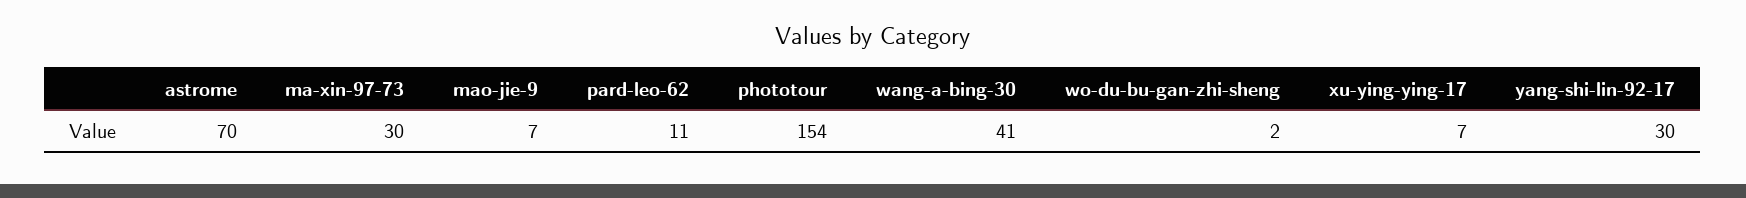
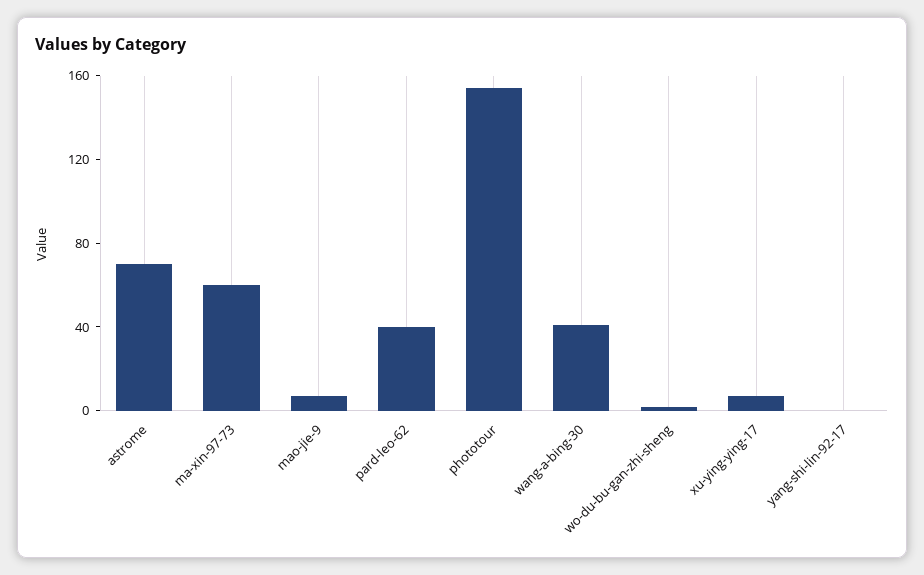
ma-xin-97-73: 30 -> 60
pard-leo-62: 11 -> 40
yang-shi-lin-92-17: 30 -> 0

